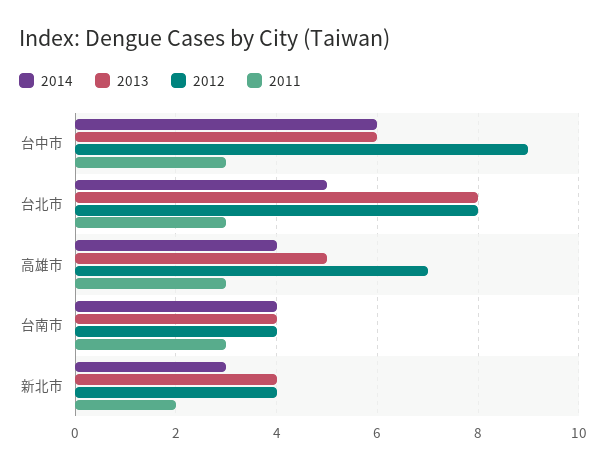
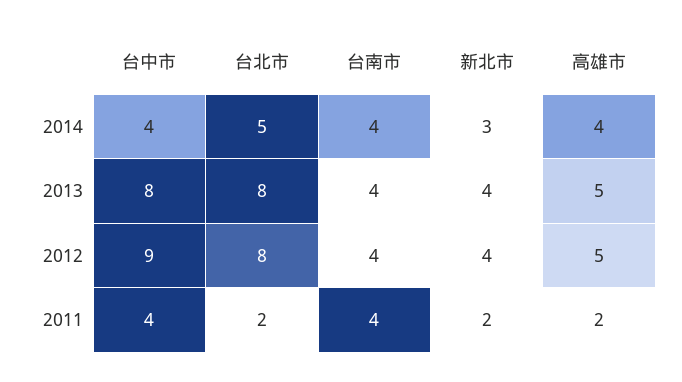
2014, 台中市: 6 -> 4
2013, 台中市: 6 -> 8
2011, 台中市: 3 -> 4
2011, 台北市: 3 -> 2
2012, 高雄市: 7 -> 5
2011, 高雄市: 3 -> 2
2011, 台南市: 3 -> 4

